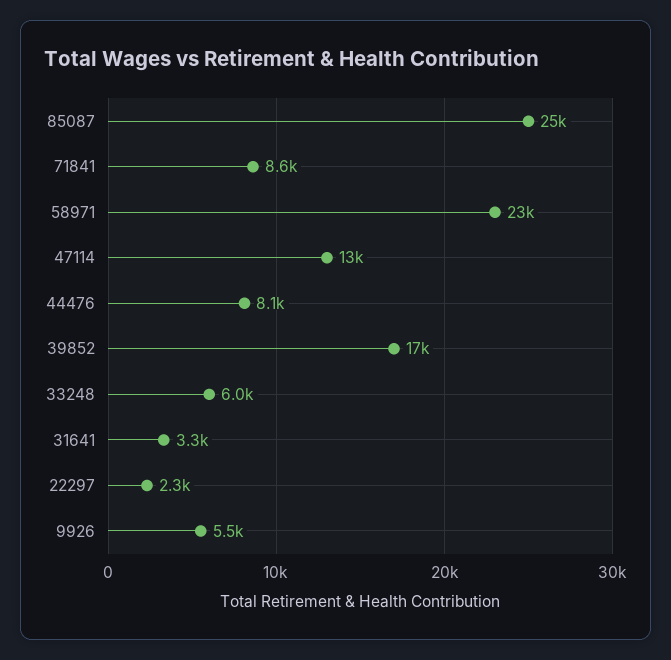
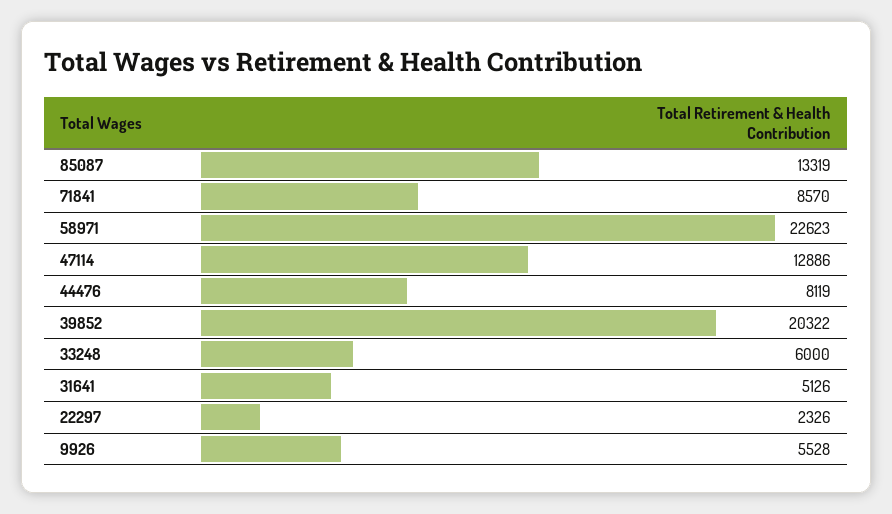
85087: 25000 -> 13319
39852: 17000 -> 20322
31641: 3300 -> 5126

